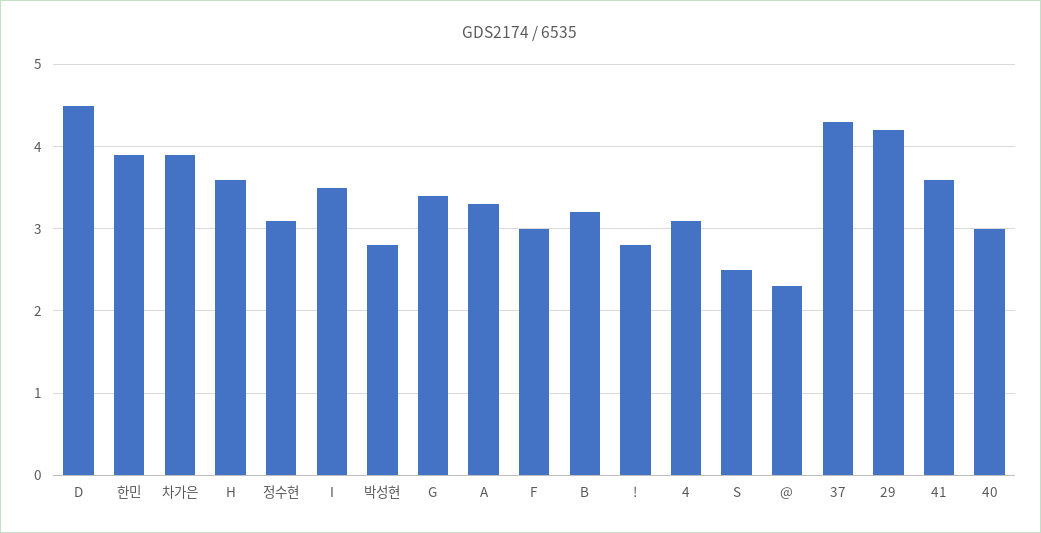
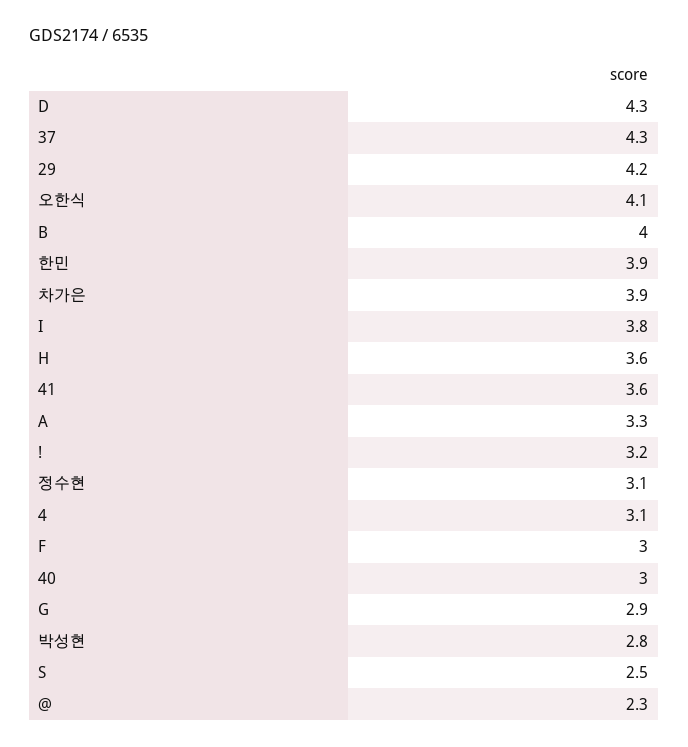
D: 4.5 -> 4.3
I: 3.5 -> 3.8
G: 3.4 -> 2.9
B: 3.2 -> 4
!: 2.8 -> 3.2
오한식: none -> 4.1

